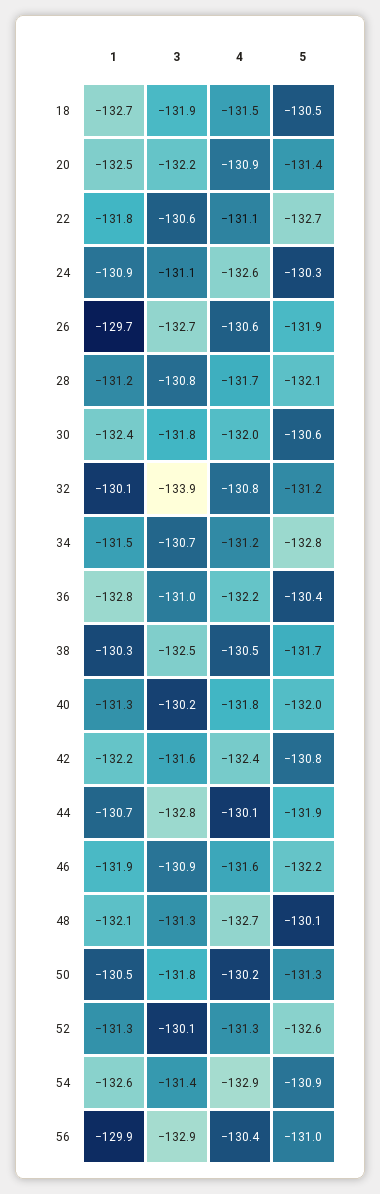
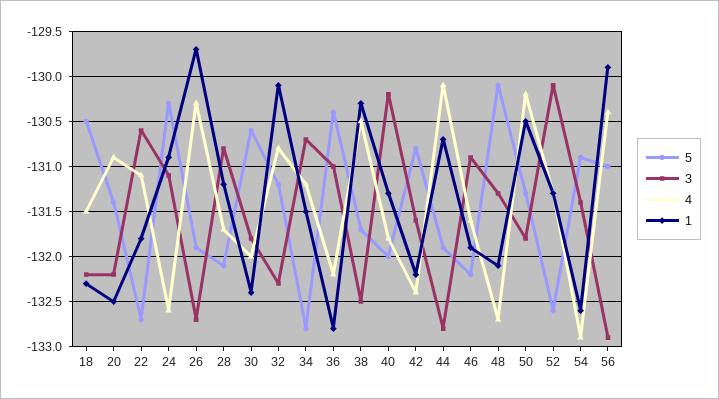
1, 18: -132.7 -> -132.3
3, 18: -131.9 -> -132.2
4, 26: -130.6 -> -130.3
3, 32: -133.9 -> -132.3

